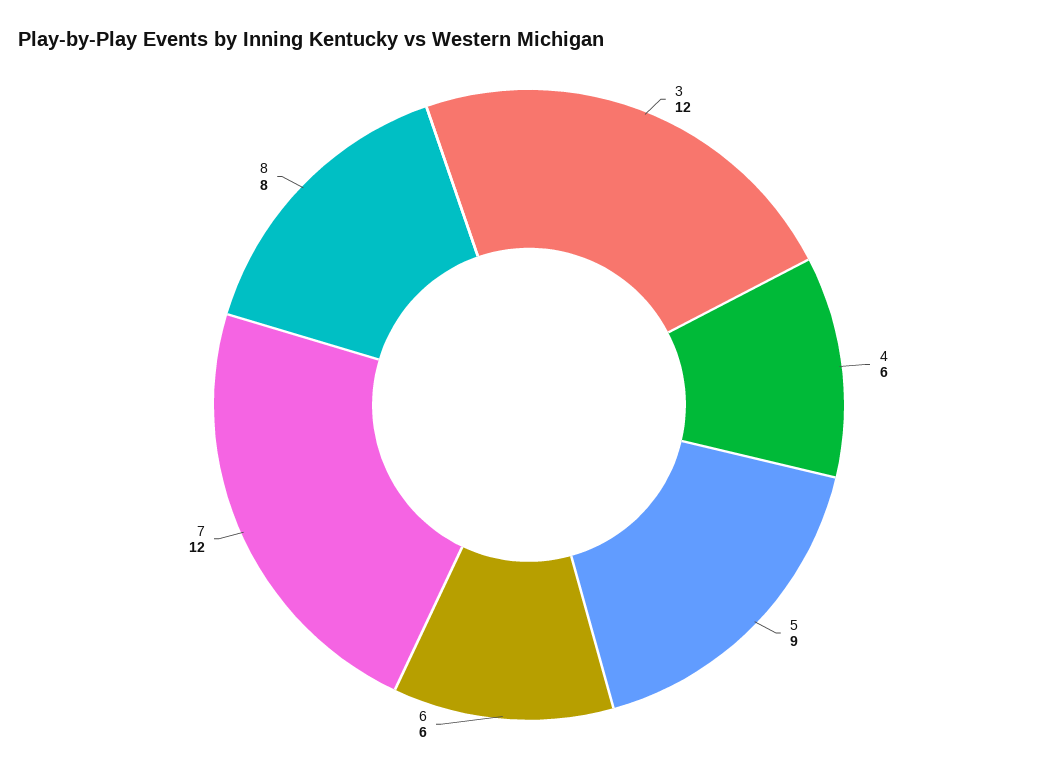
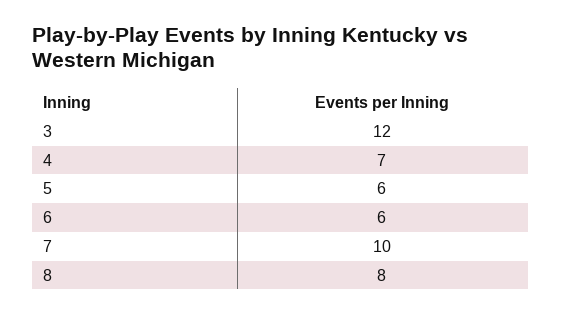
4: 6 -> 7
5: 9 -> 6
7: 12 -> 10

